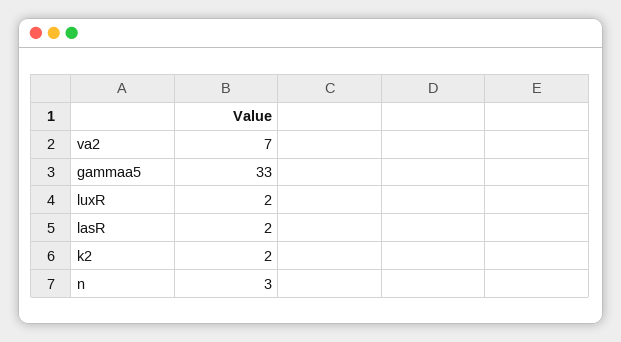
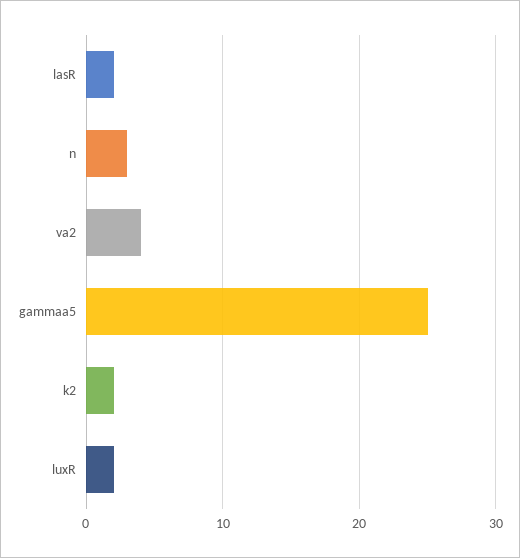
va2: 7 -> 4
gammaa5: 33 -> 25

